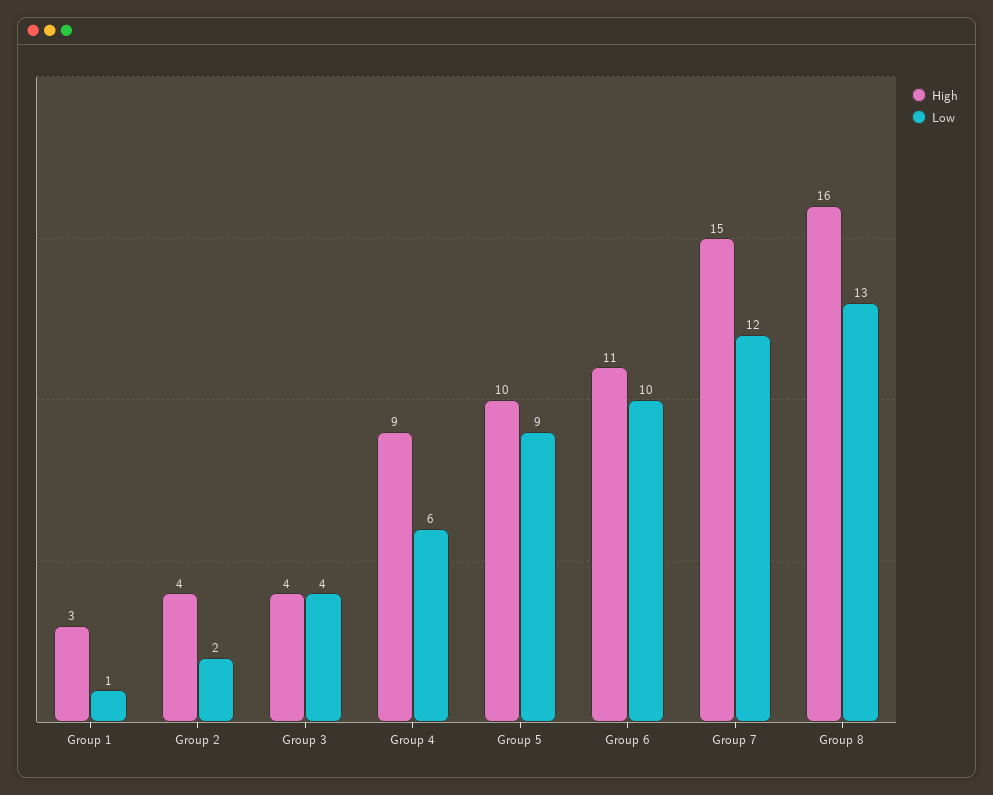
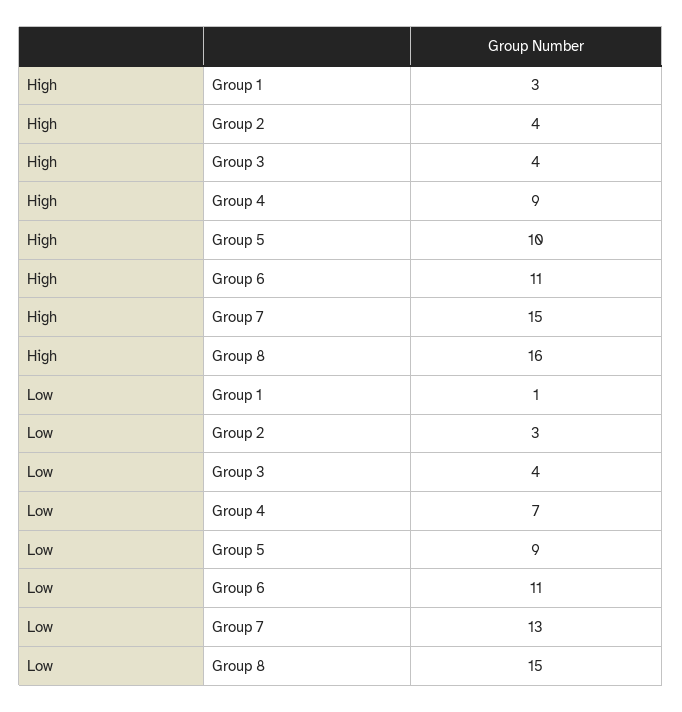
Low, Group 2: 2 -> 3
Low, Group 4: 6 -> 7
Low, Group 6: 10 -> 11
Low, Group 7: 12 -> 13
Low, Group 8: 13 -> 15

